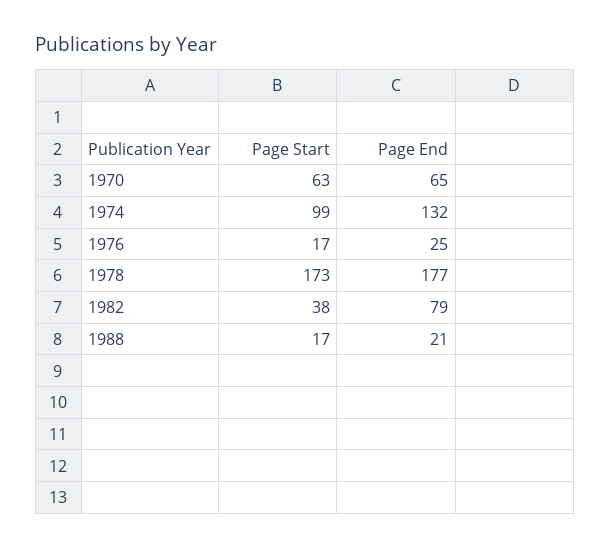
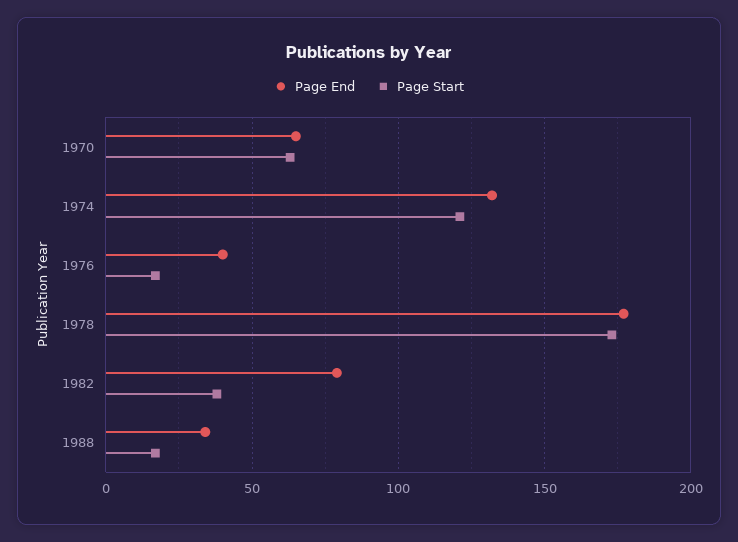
Page Start, 1974: 99 -> 120
Page End, 1976: 25 -> 40
Page End, 1988: 21 -> 35

